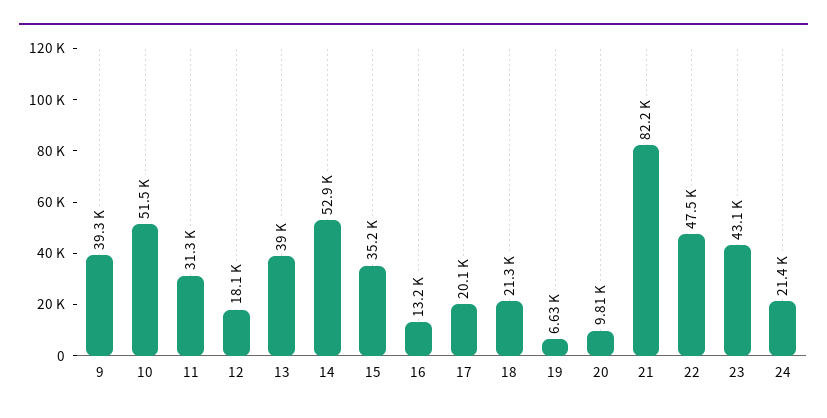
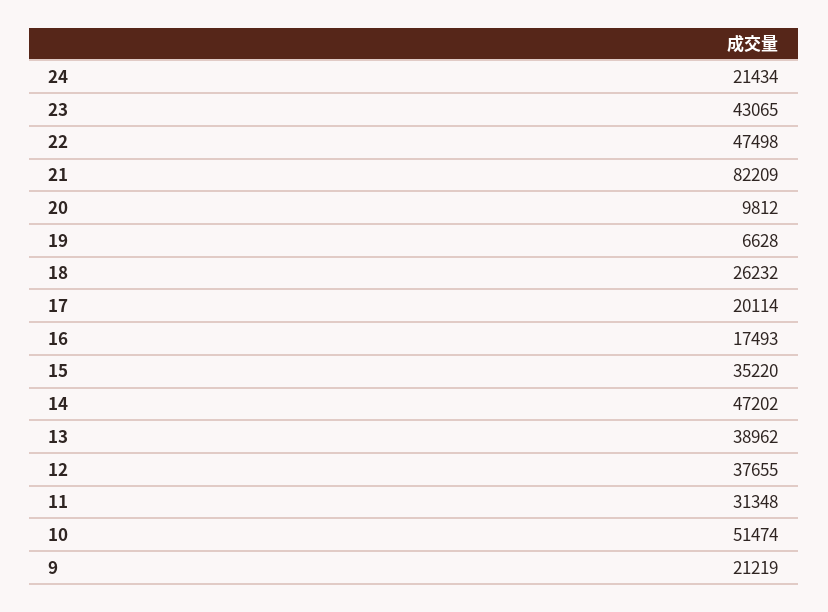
9: 39300 -> 21219
12: 18100 -> 37655
14: 52900 -> 47202
16: 13200 -> 17493
18: 21300 -> 26232

